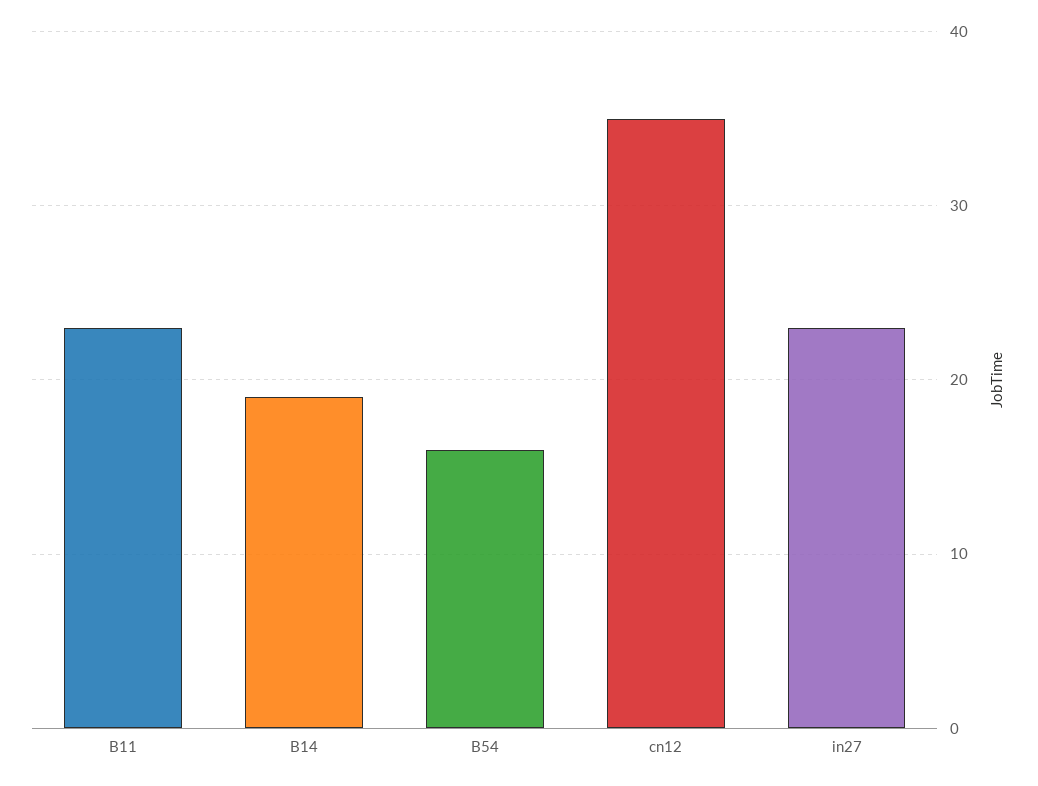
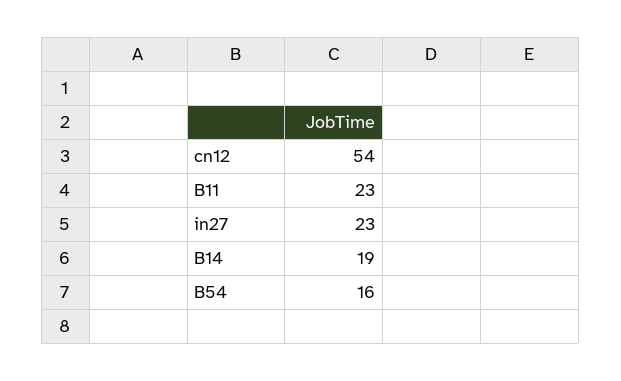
cn12: 35 -> 54

